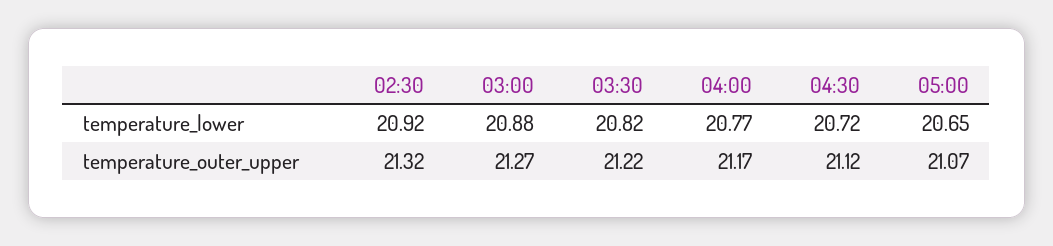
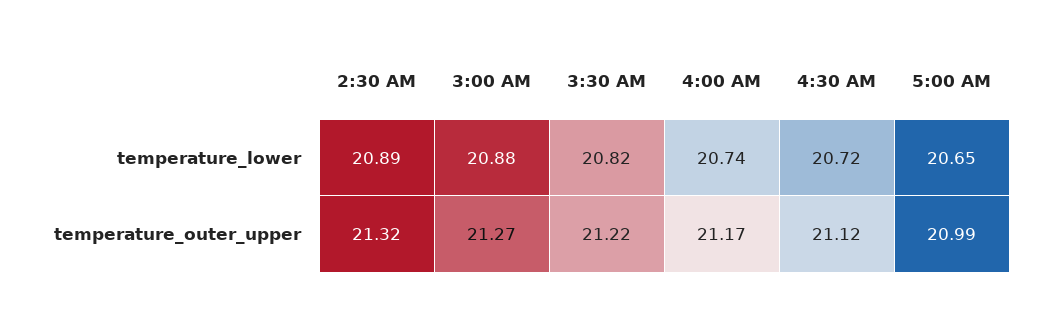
02:30, temperature_lower: 20.92 -> 20.89
04:00, temperature_lower: 20.77 -> 20.74
05:00, temperature_outer_upper: 21.07 -> 20.99

